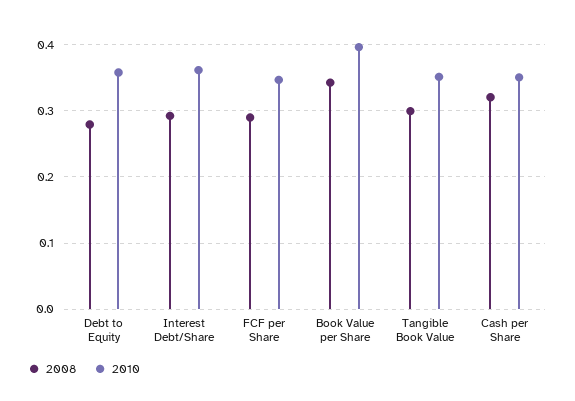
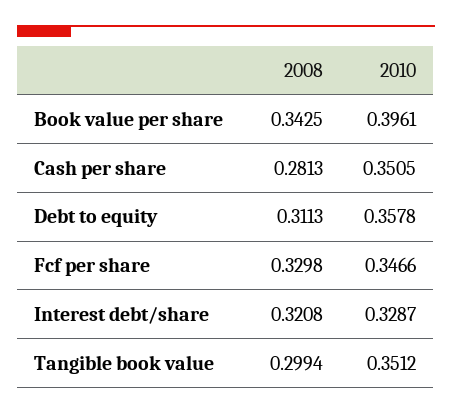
2008, Debt to Equity: 0.28 -> 0.3113
2008, Interest Debt/Share: 0.29 -> 0.3208
2010, Interest Debt/Share: 0.36 -> 0.3287
2008, FCF per Share: 0.29 -> 0.3298
2008, Cash per Share: 0.32 -> 0.2813

